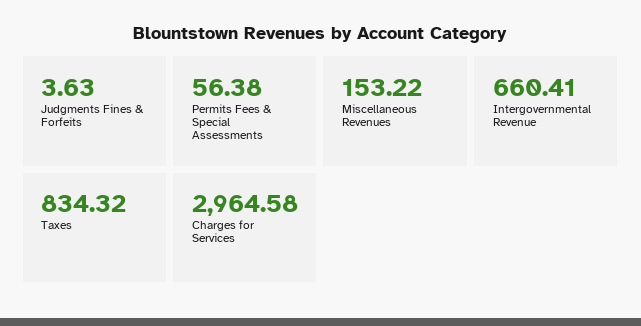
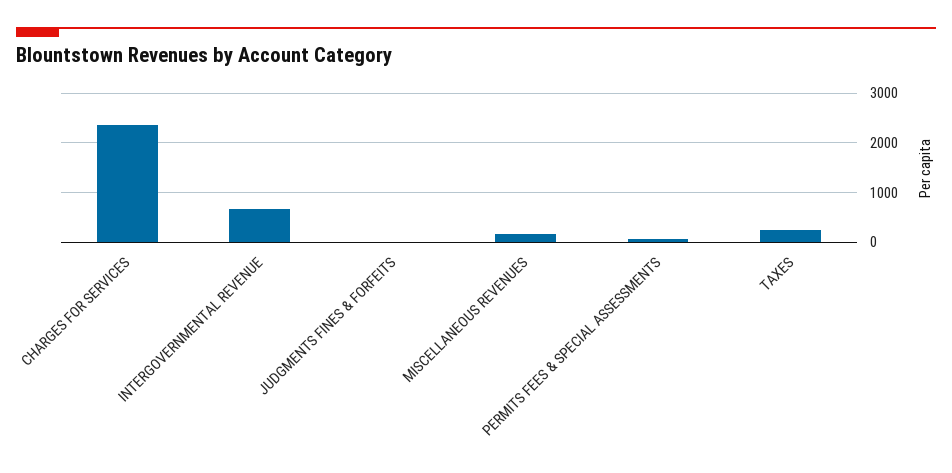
Taxes: 834.32 -> 200
Charges for Services: 2964.58 -> 2400

